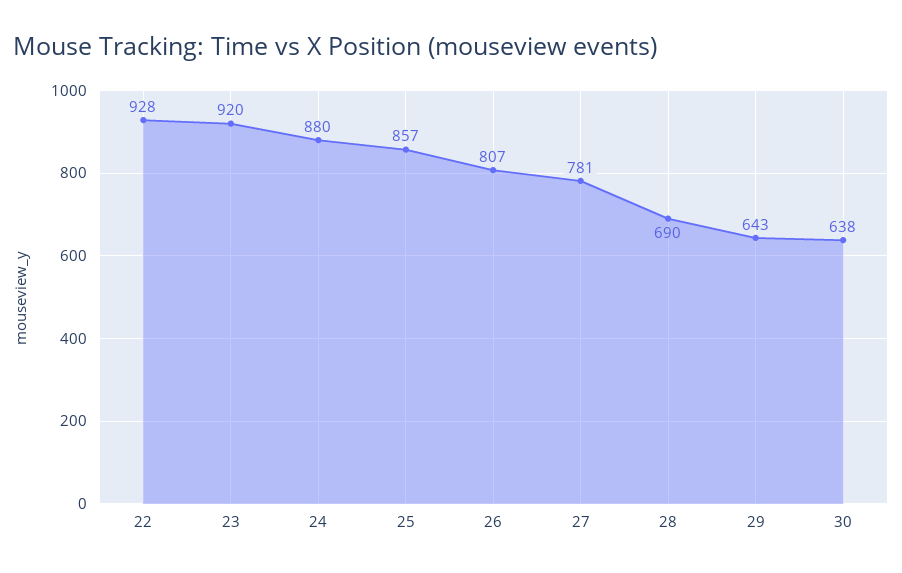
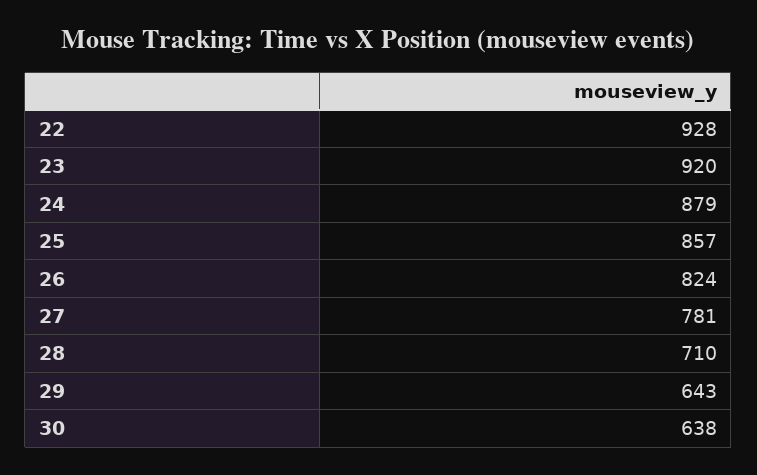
24: 880 -> 879
26: 807 -> 824
28: 690 -> 710

